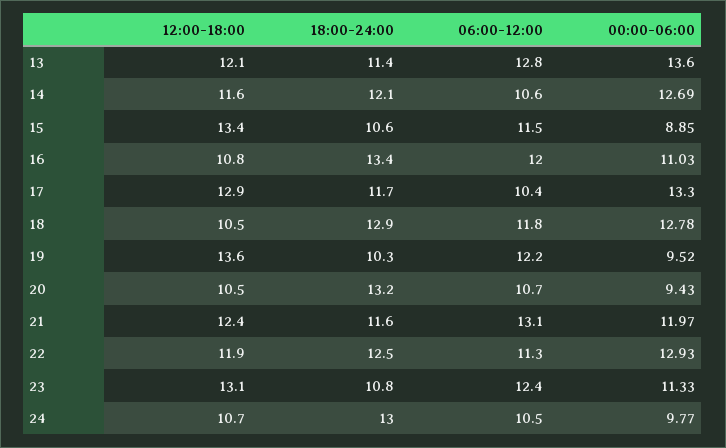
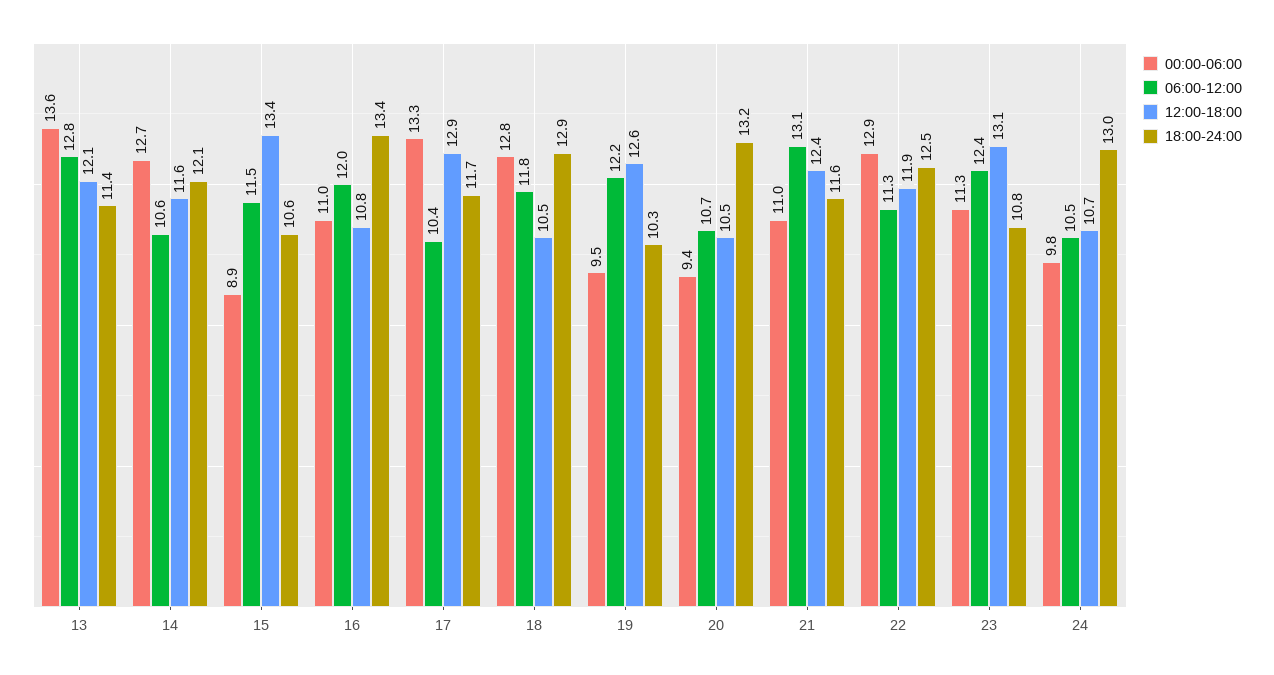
12:00-18:00, 19: 13.6 -> 12.6
00:00-06:00, 21: 11.97 -> 11

